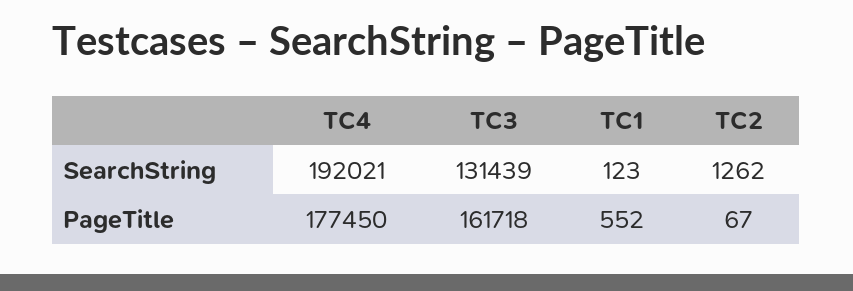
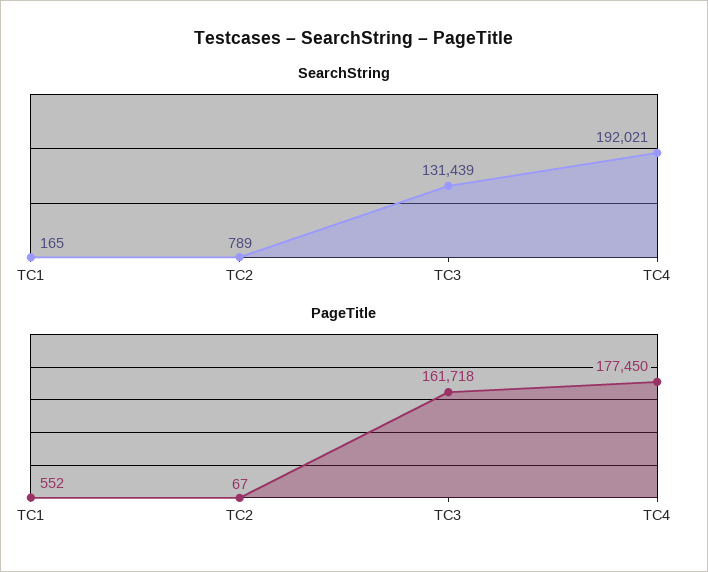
SearchString, TC1: 123 -> 165
SearchString, TC2: 1262 -> 789

